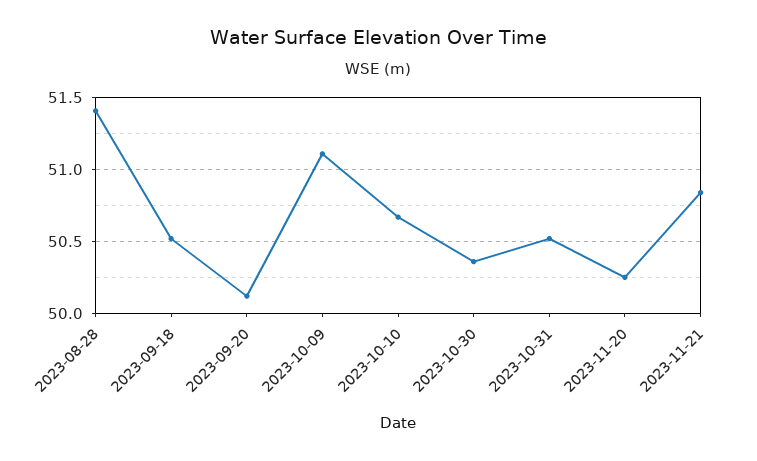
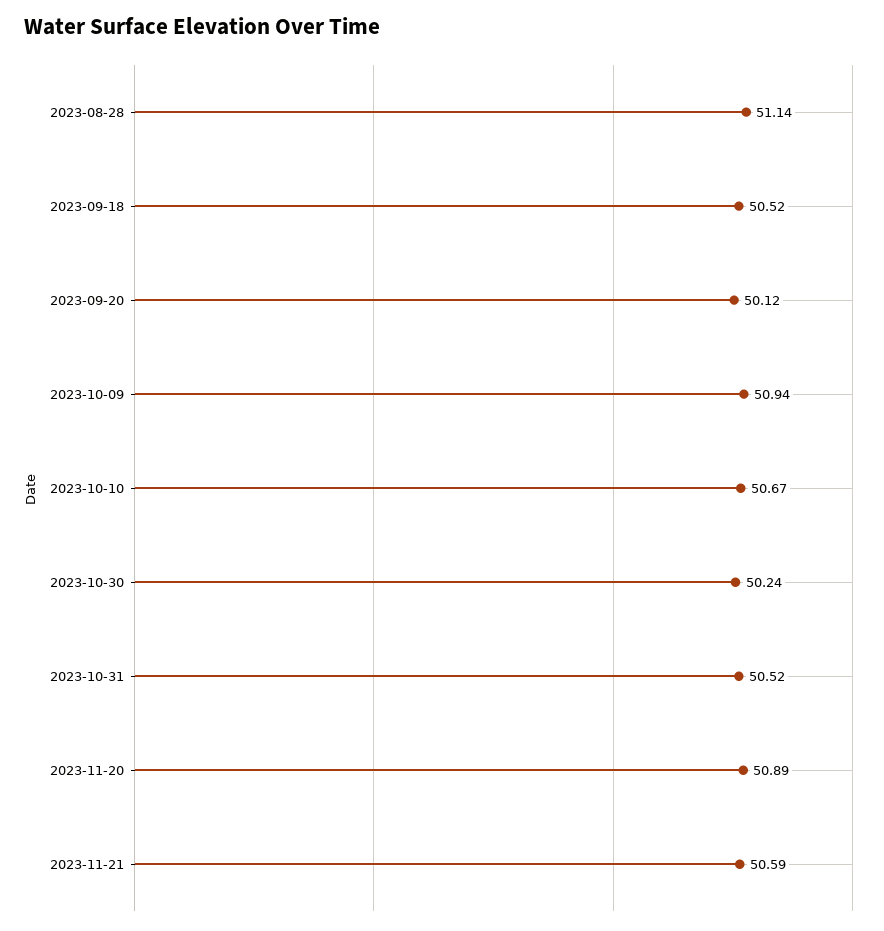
2023-08-28: 51.4 -> 51.14
2023-10-09: 51.1 -> 50.94
2023-10-30: 50.35 -> 50.24
2023-11-20: 50.25 -> 50.89
2023-11-21: 50.85 -> 50.59

